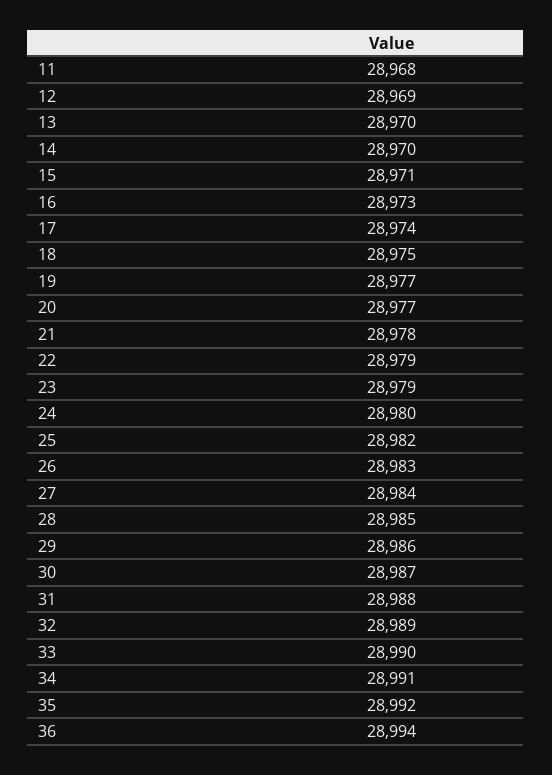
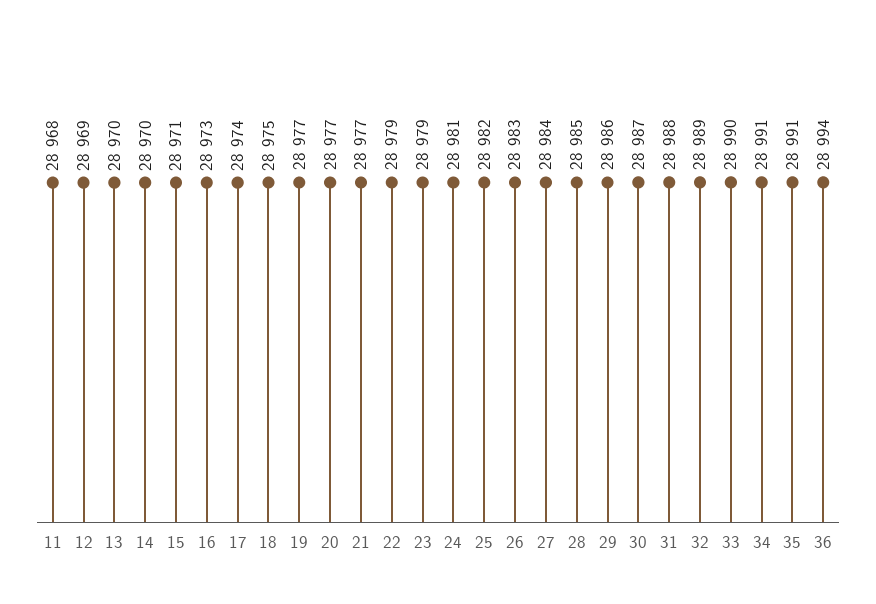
21: 28978 -> 28977
24: 28980 -> 28981
35: 28992 -> 28991

